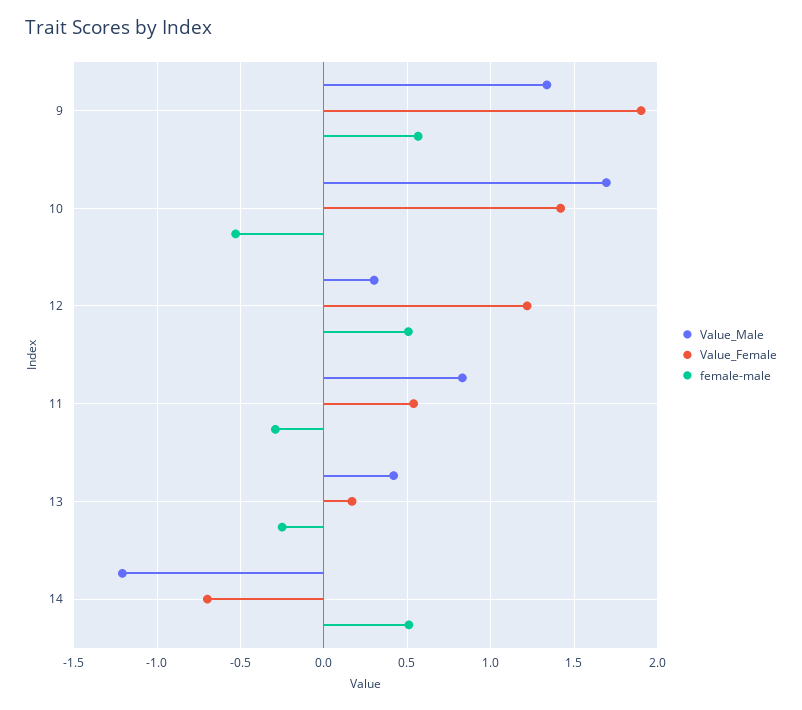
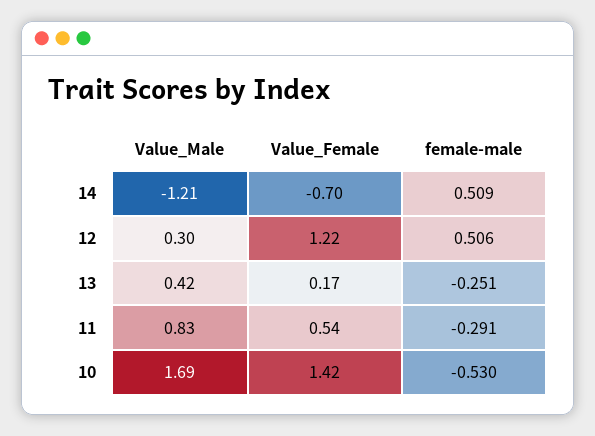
Value_Male, 9: 1.35 -> none
Value_Female, 9: 1.9 -> none
female-male, 9: 0.55 -> none

